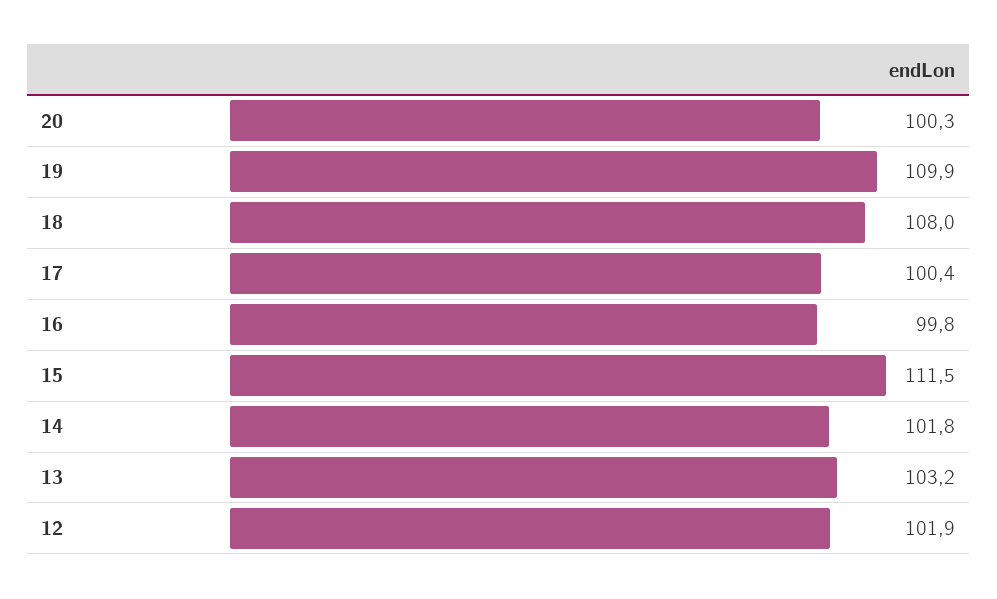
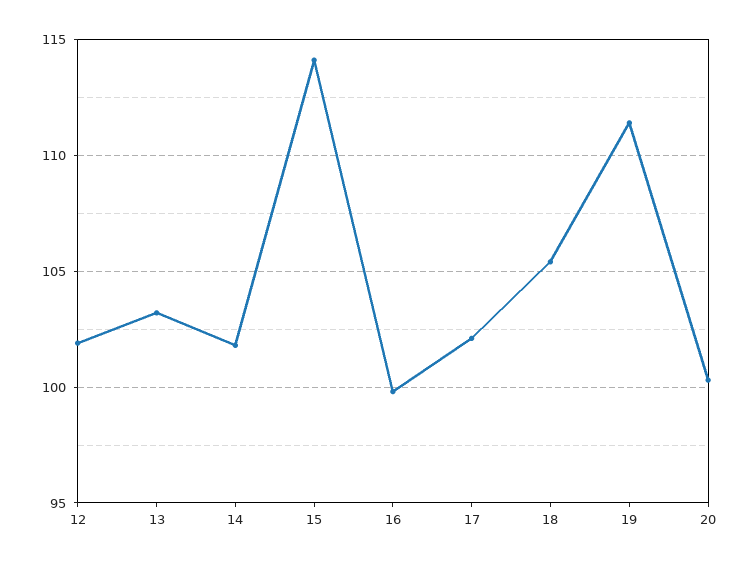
19: 109.9 -> 111.5
18: 108 -> 105.5
17: 100.4 -> 102
15: 111.5 -> 114

